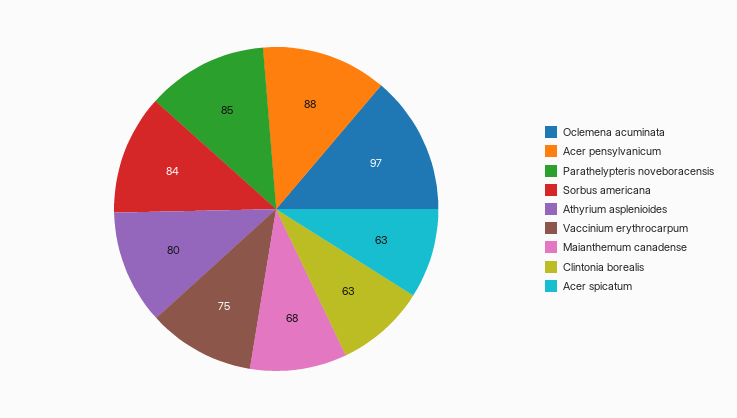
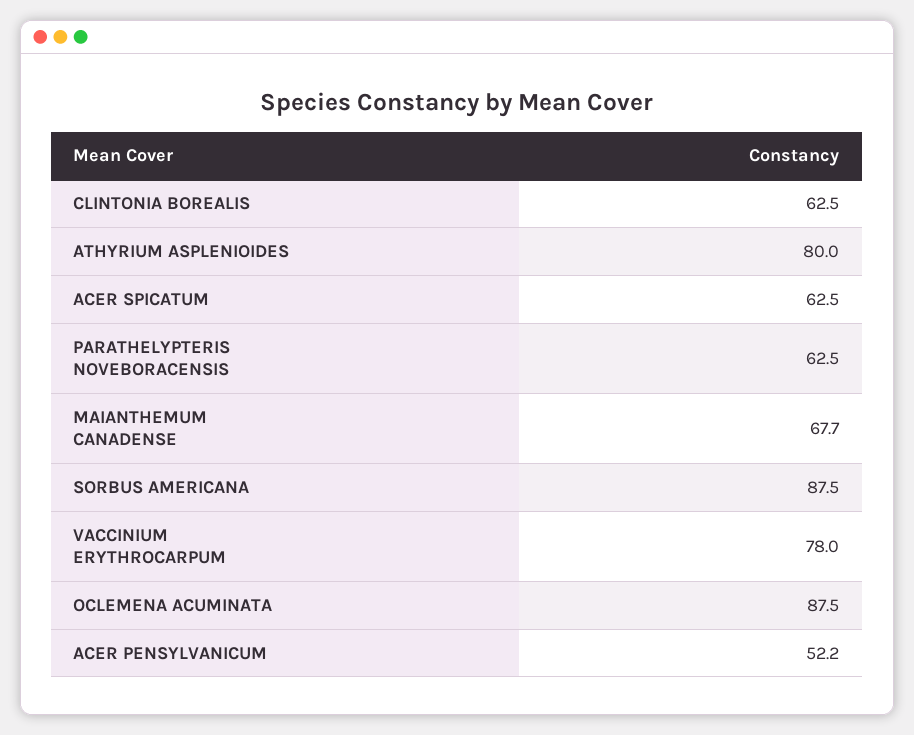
Oclemena acuminata: 97 -> 87.5
Acer pensylvanicum: 88 -> 52.2
Parathelypteris noveboracensis: 85 -> 62.5
Sorbus americana: 84 -> 87.5
Vaccinium erythrocarpum: 75 -> 78

